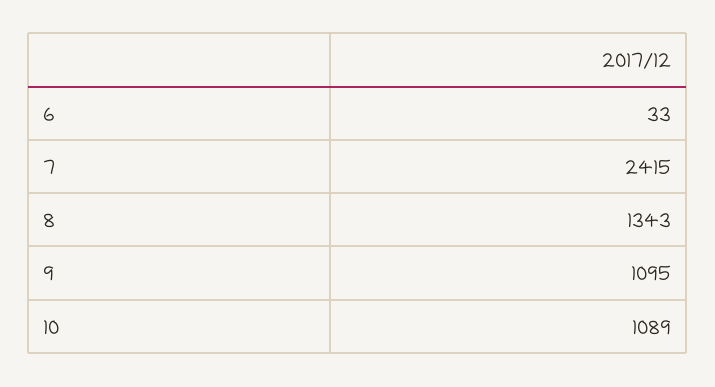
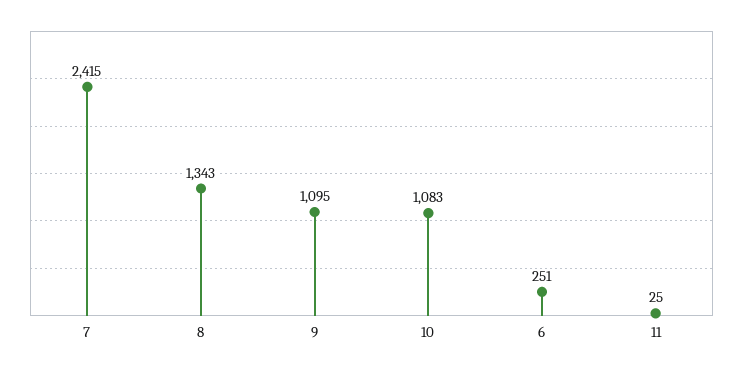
6: 33 -> 251
10: 1089 -> 1083
11: none -> 25

